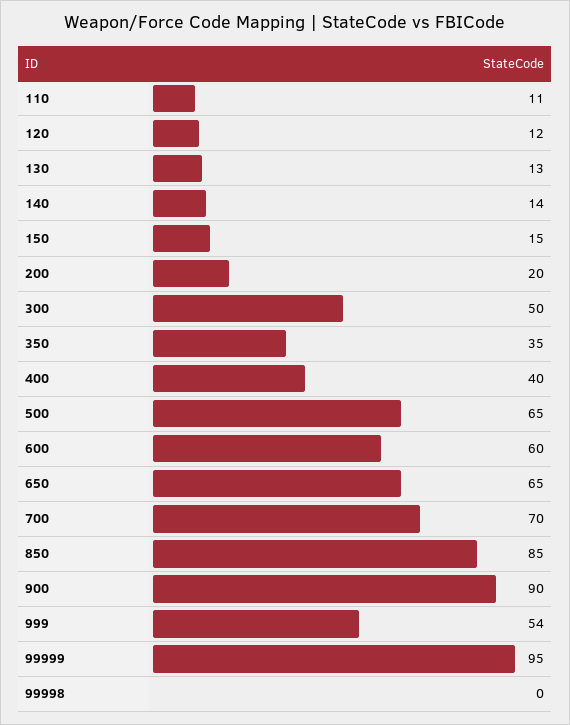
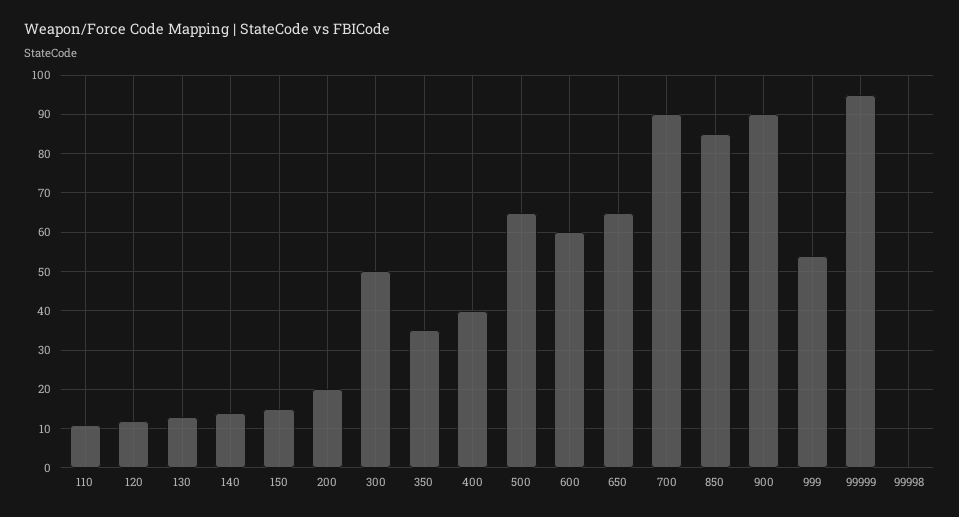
700: 70 -> 90

